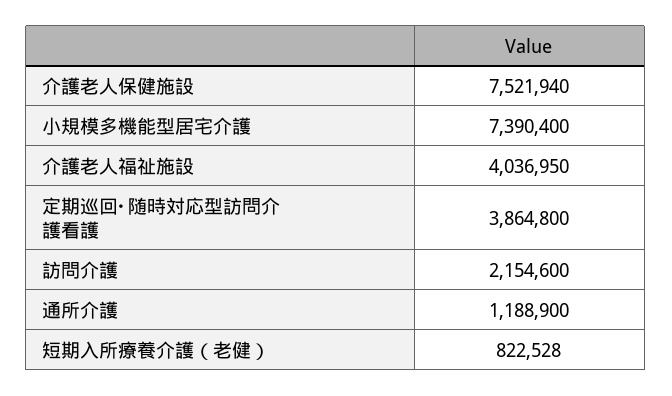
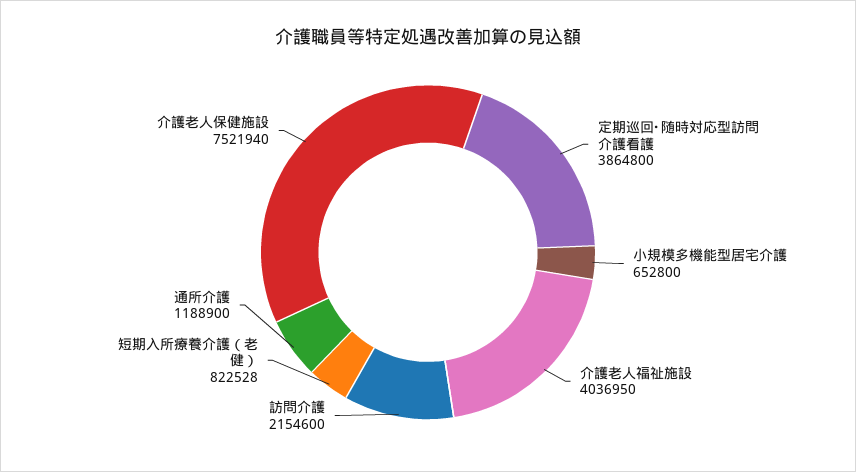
小規模多機能型居宅介護: 7390400 -> 652800

